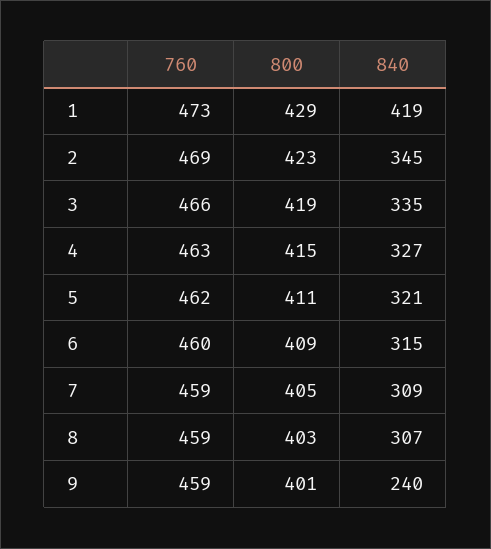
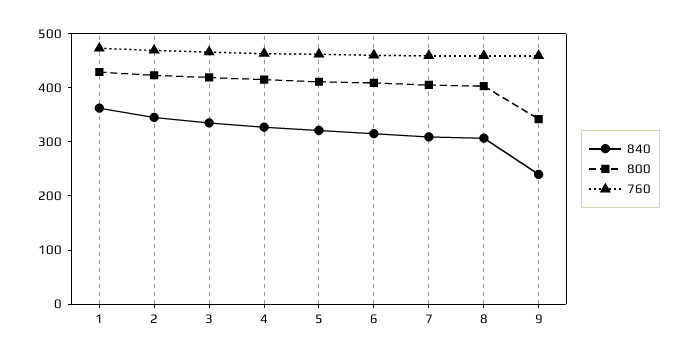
840, 1: 419 -> 360
800, 9: 401 -> 340

